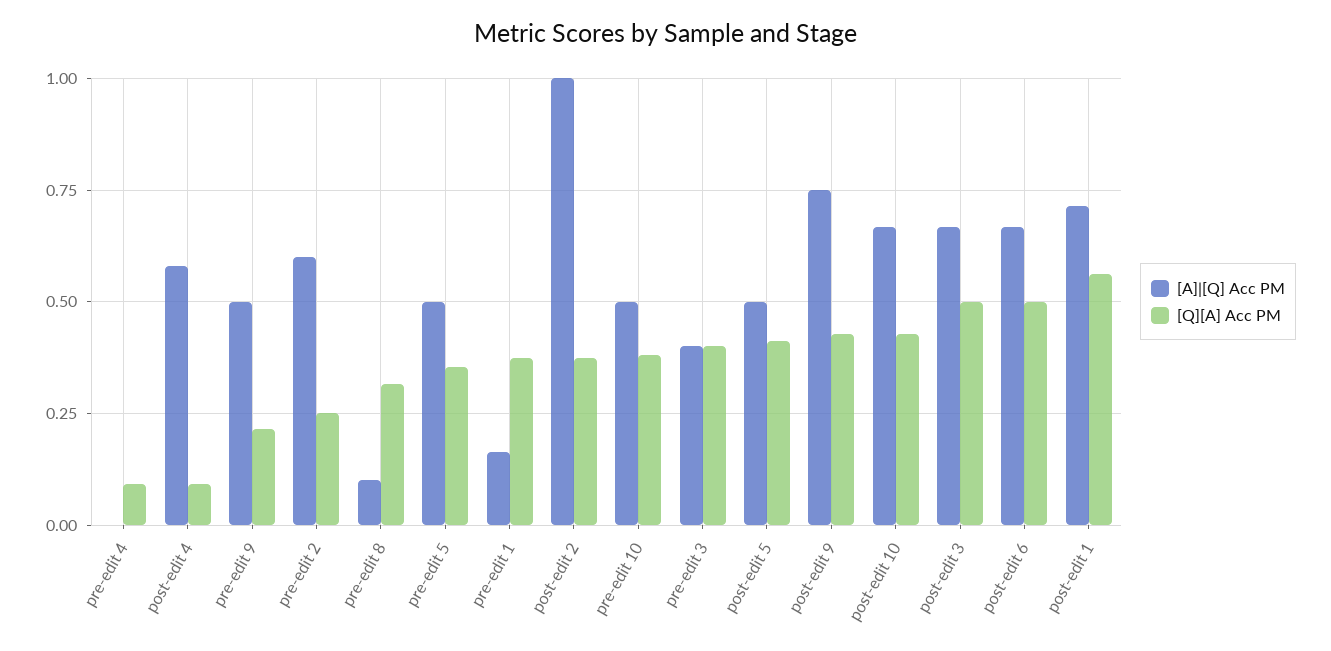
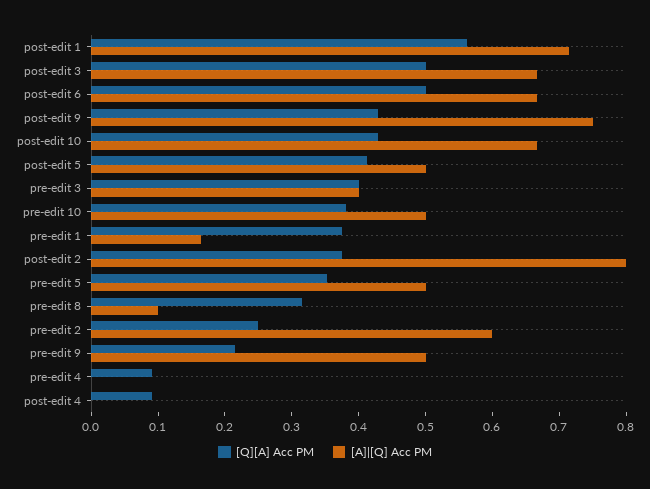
[A]|[Q] Acc PM, post-edit 4: 0.575 -> 0
[A]|[Q] Acc PM, post-edit 2: 1 -> 0.8

